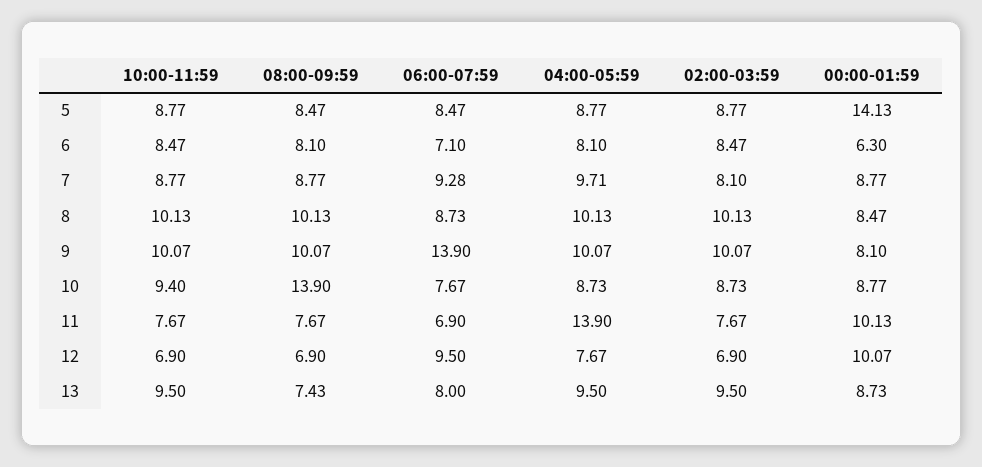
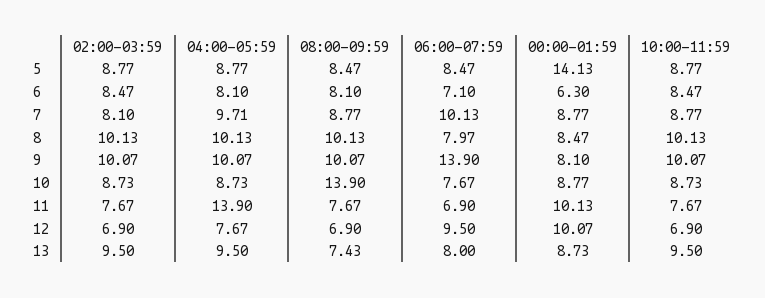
06:00-07:59, 7: 9.28 -> 10.13
06:00-07:59, 8: 8.73 -> 7.97
10:00-11:59, 10: 9.4 -> 8.73

